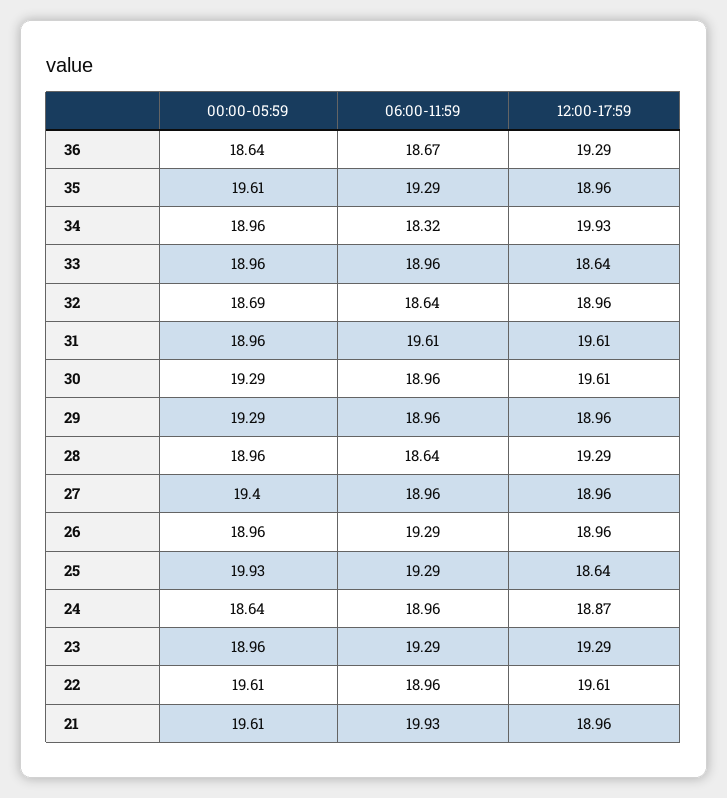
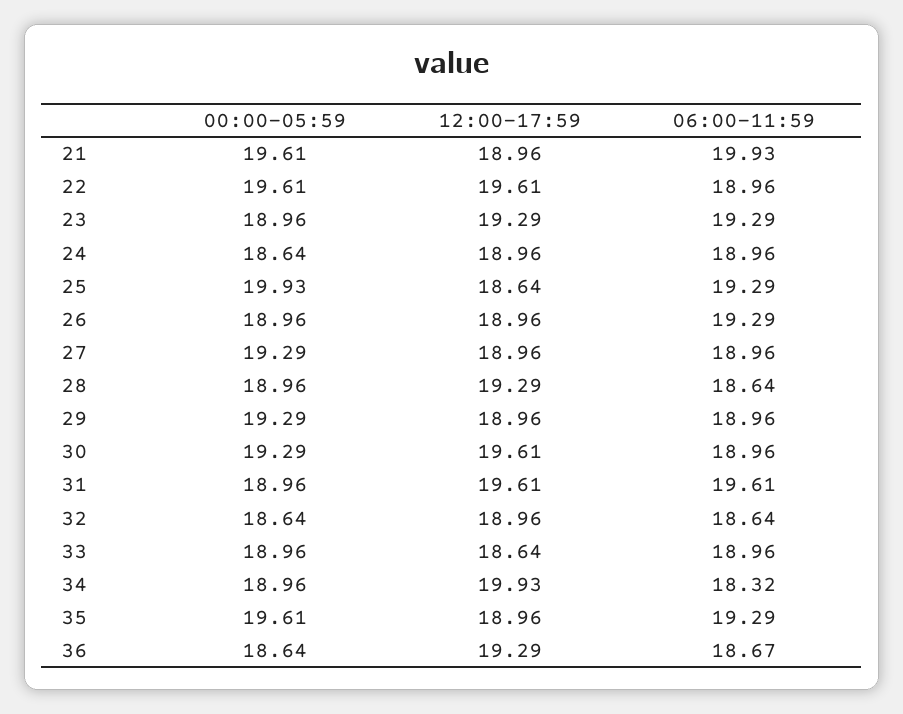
00:00-05:59, 32: 18.69 -> 18.64
00:00-05:59, 27: 19.4 -> 19.29
12:00-17:59, 24: 18.87 -> 18.96

